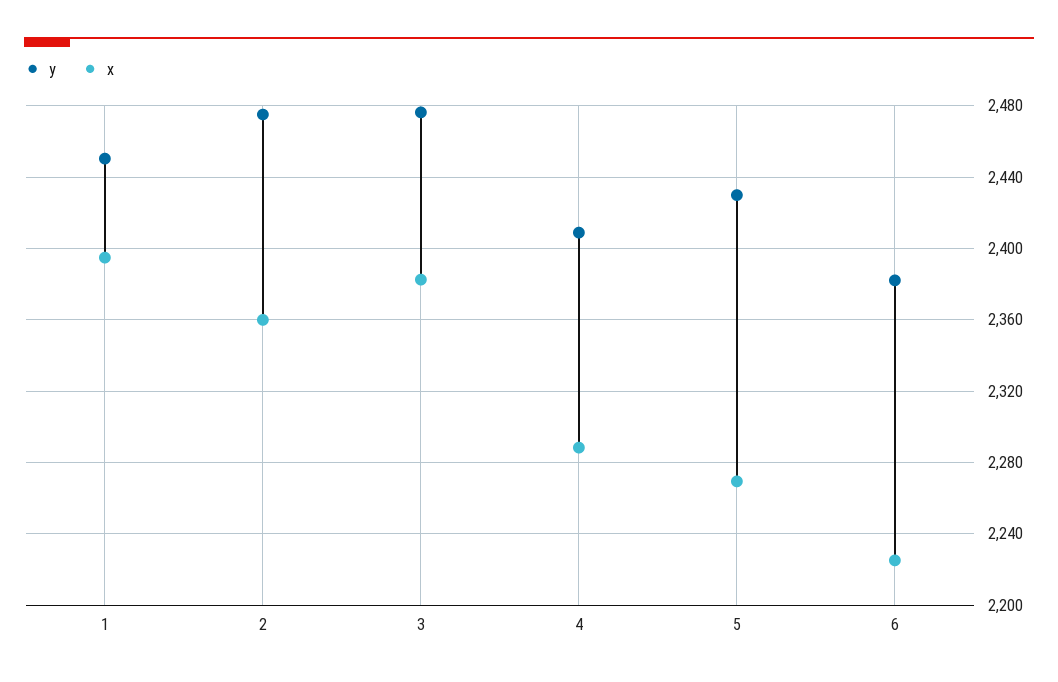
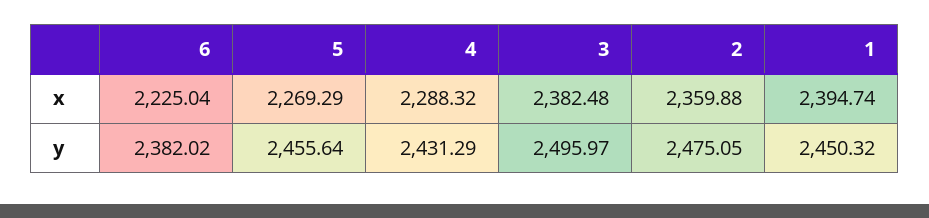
y, 3: 2475 -> 2495.97
y, 4: 2410 -> 2431.29
y, 5: 2430 -> 2455.64

